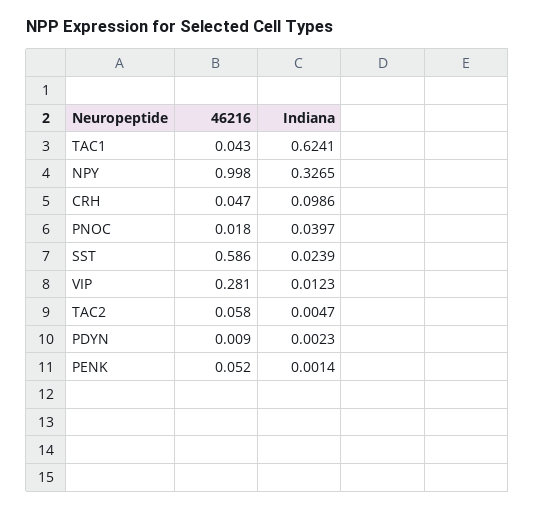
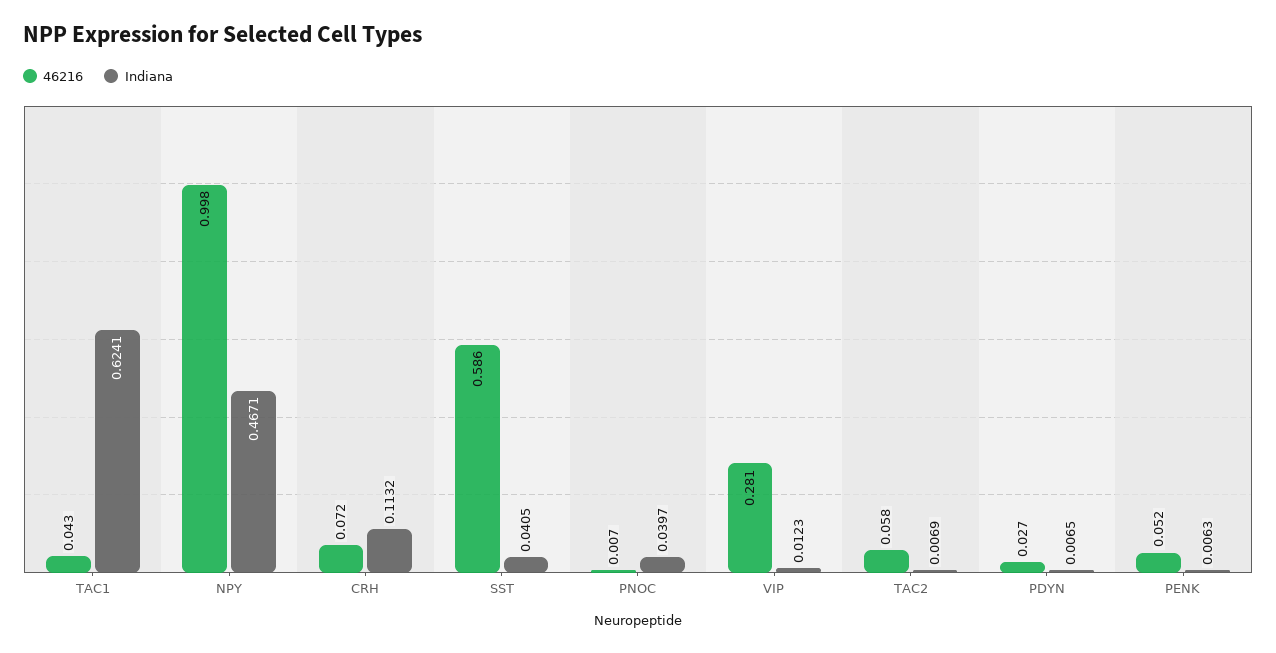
Indiana, NPY: 0.3265 -> 0.4671
46216, CRH: 0.047 -> 0.072
Indiana, CRH: 0.0986 -> 0.1132
46216, PNOC: 0.018 -> 0.007
Indiana, SST: 0.0239 -> 0.0405
Indiana, TAC2: 0.0047 -> 0.0069
46216, PDYN: 0.009 -> 0.027
Indiana, PDYN: 0.0023 -> 0.0065
Indiana, PENK: 0.0014 -> 0.0063

